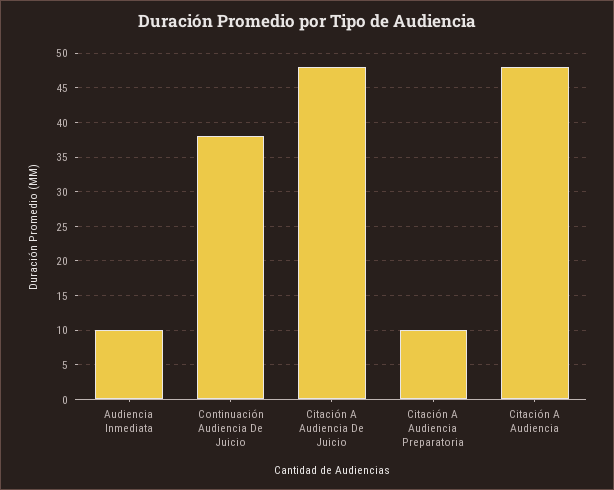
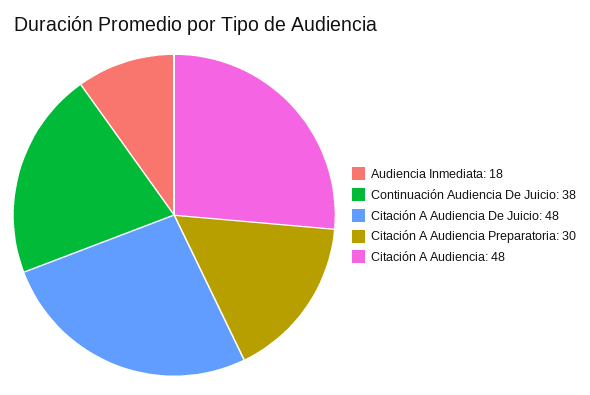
Audiencia Inmediata: 10 -> 18
Citación A Audiencia Preparatoria: 10 -> 30

